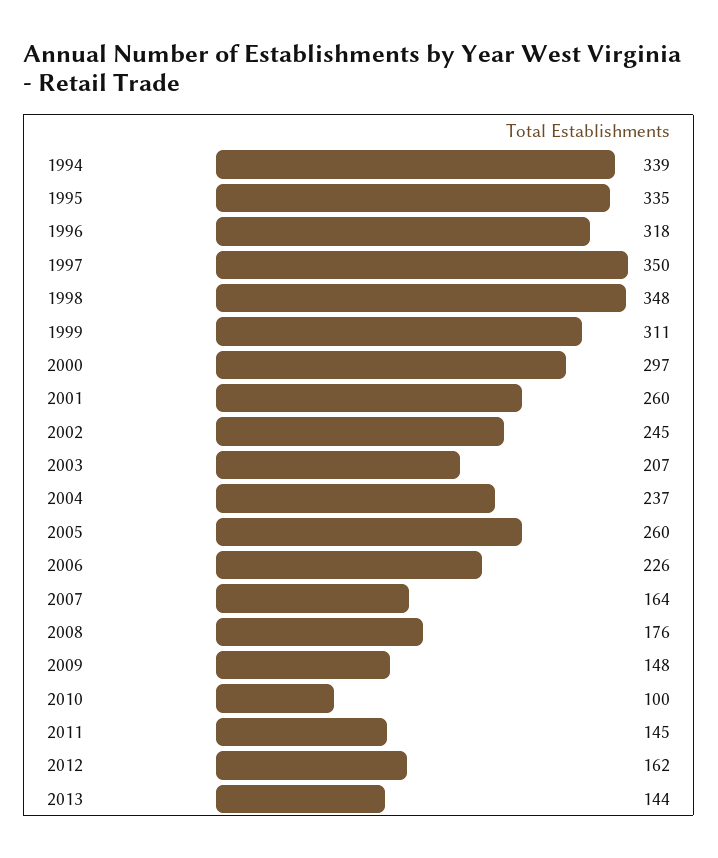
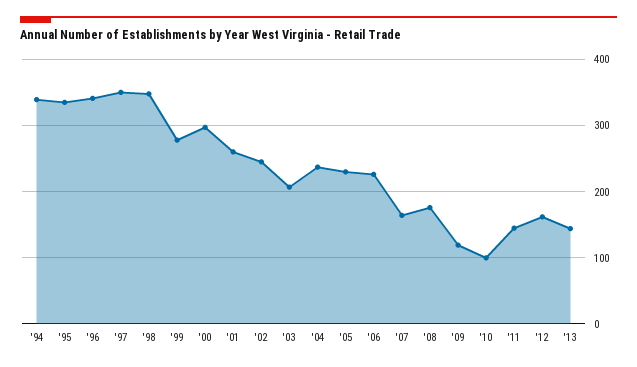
1996: 318 -> 340
1999: 311 -> 280
2005: 260 -> 230
2009: 148 -> 120

